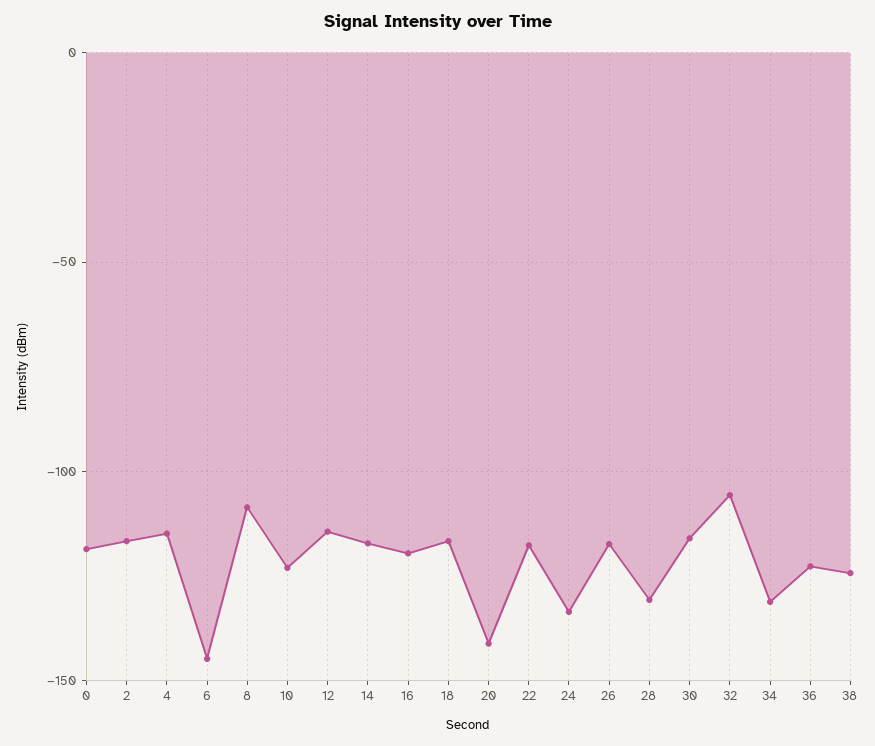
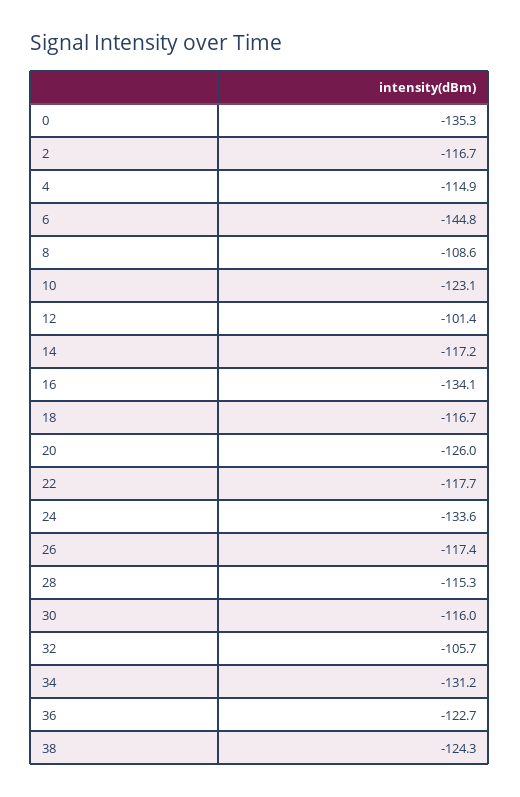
0: -120 -> -135.3
12: -115 -> -101.4
16: -120 -> -134.1
20: -140 -> -126
28: -130 -> -115.3

